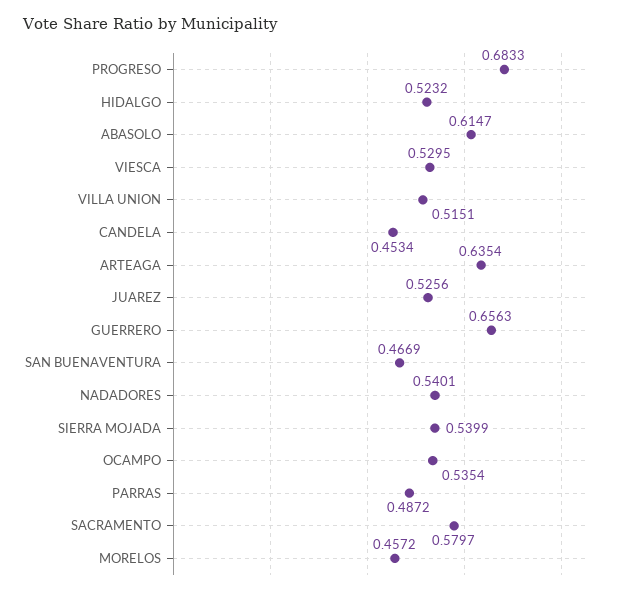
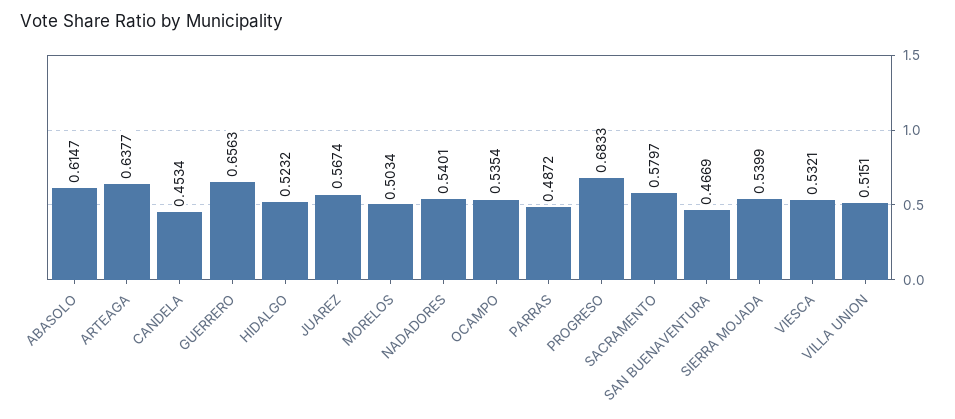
VIESCA: 0.5295 -> 0.5321
ARTEAGA: 0.6354 -> 0.6377
JUAREZ: 0.5256 -> 0.5674
MORELOS: 0.4572 -> 0.5034

